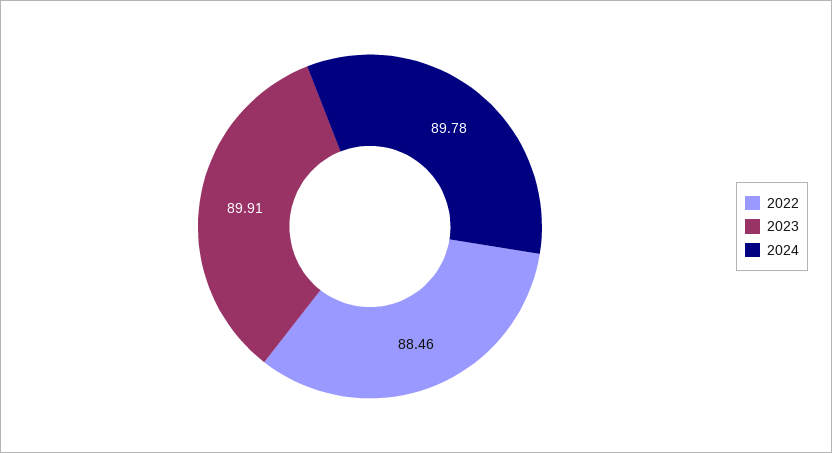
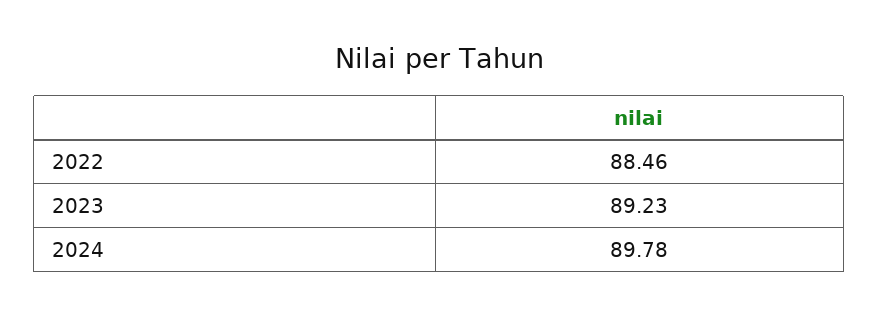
2023: 89.91 -> 89.23

